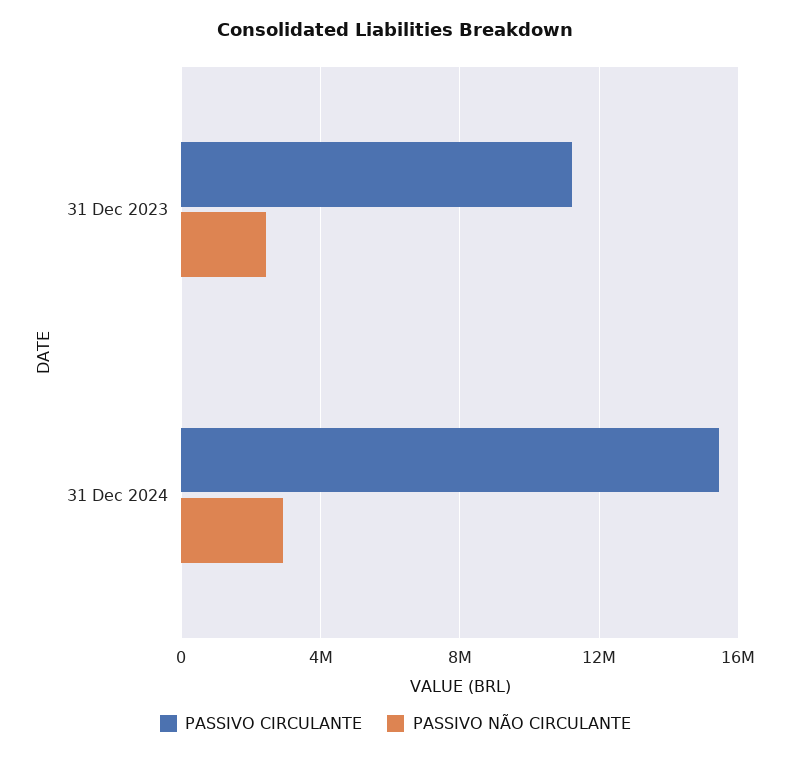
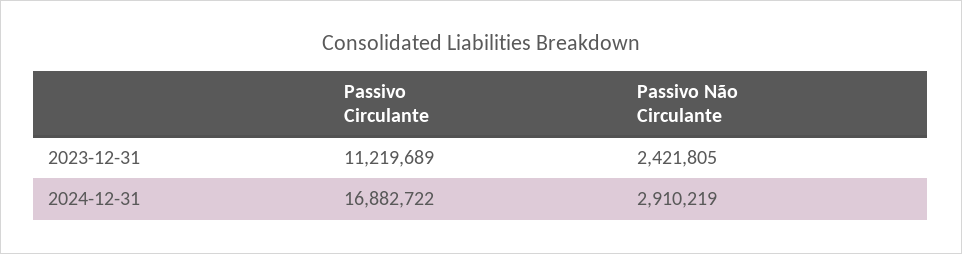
PASSIVO CIRCULANTE, 31 Dec 2024: 15500000 -> 16882722

